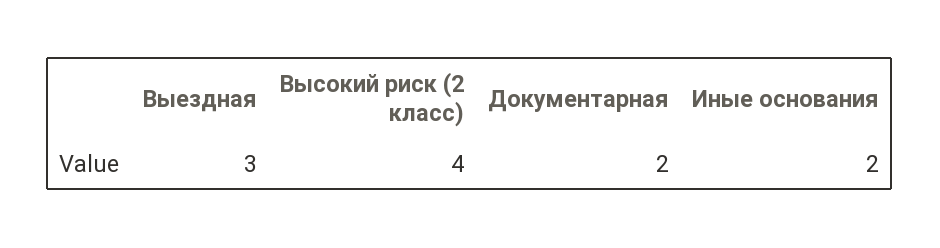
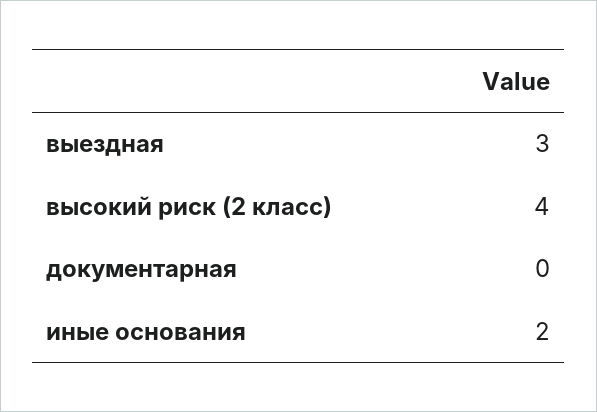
Документарная: 2 -> 0

